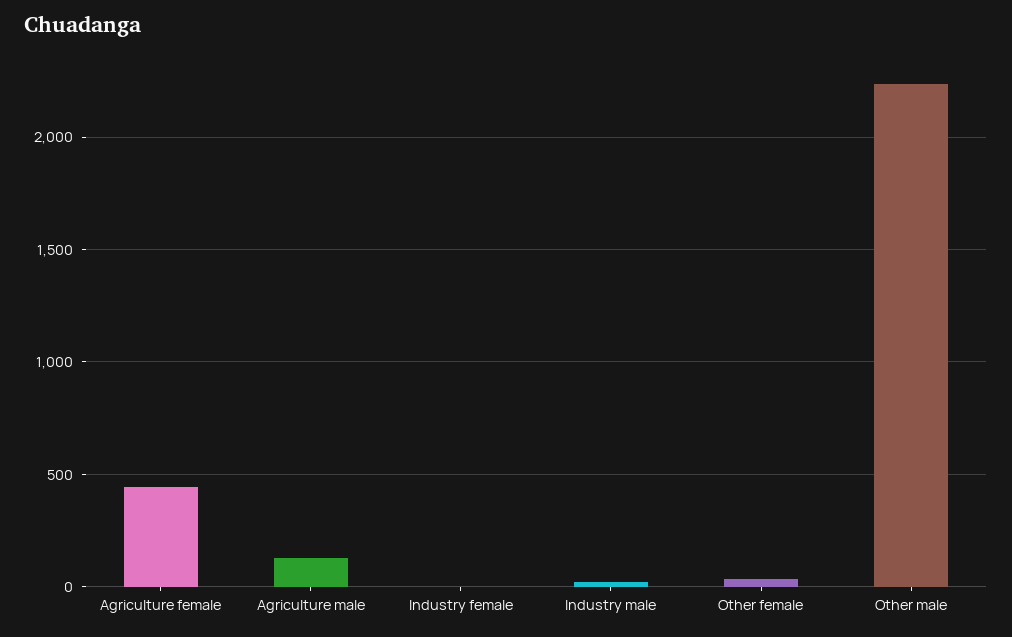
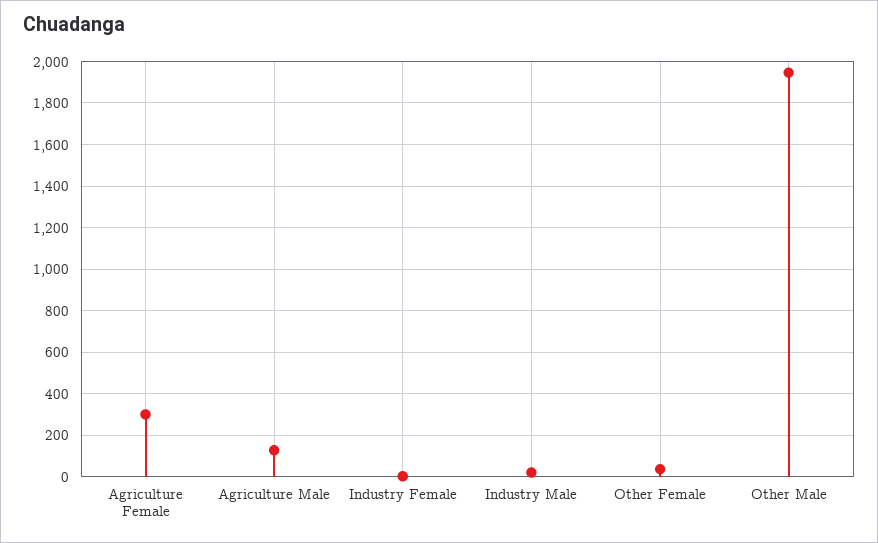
Agriculture female: 450 -> 300
Other male: 2250 -> 1950

